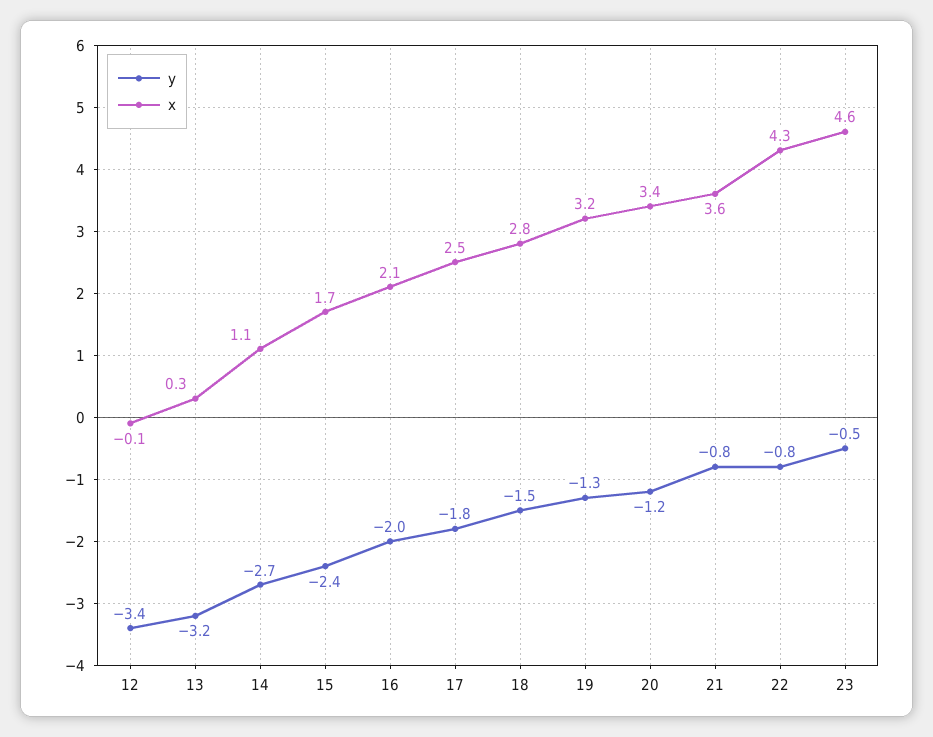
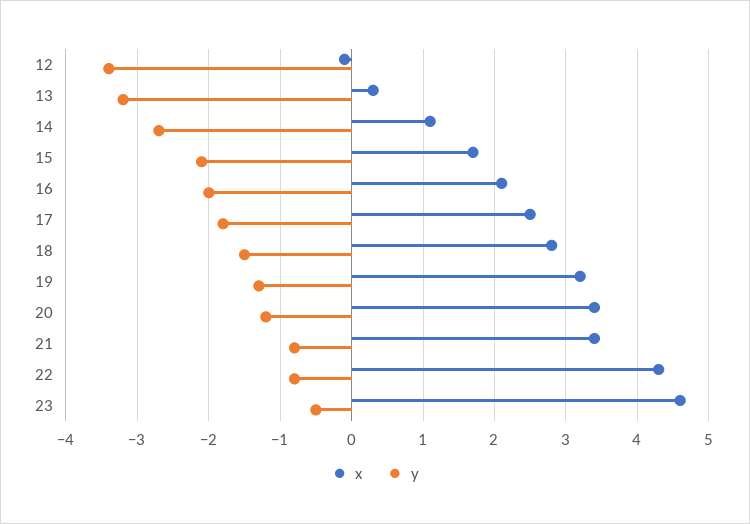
y, 15: -2.4 -> -2.1
x, 21: 3.6 -> 3.4

